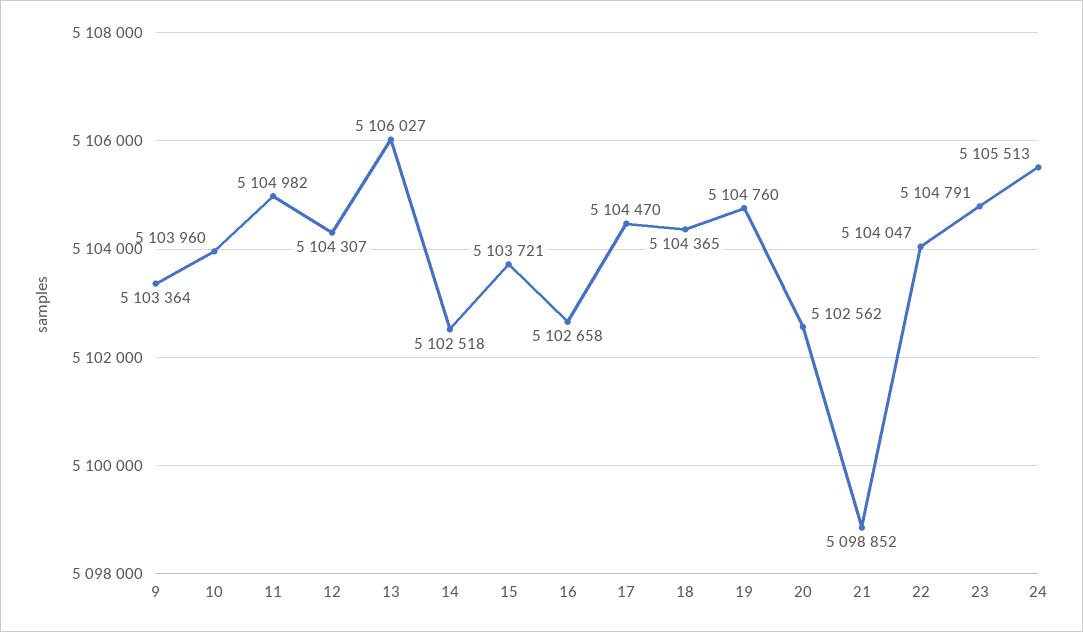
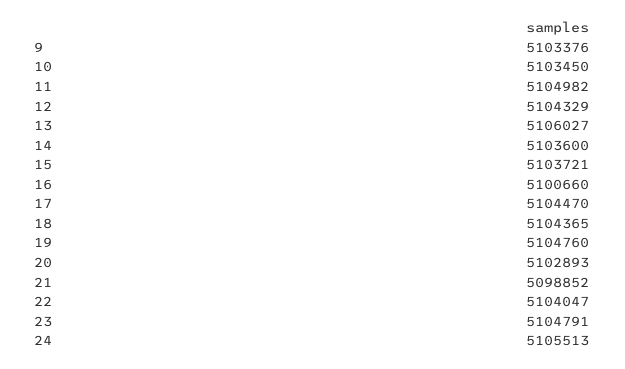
9: 5103364 -> 5103376
10: 5103960 -> 5103450
12: 5104307 -> 5104329
14: 5102518 -> 5103600
16: 5102658 -> 5100660
20: 5102562 -> 5102893

